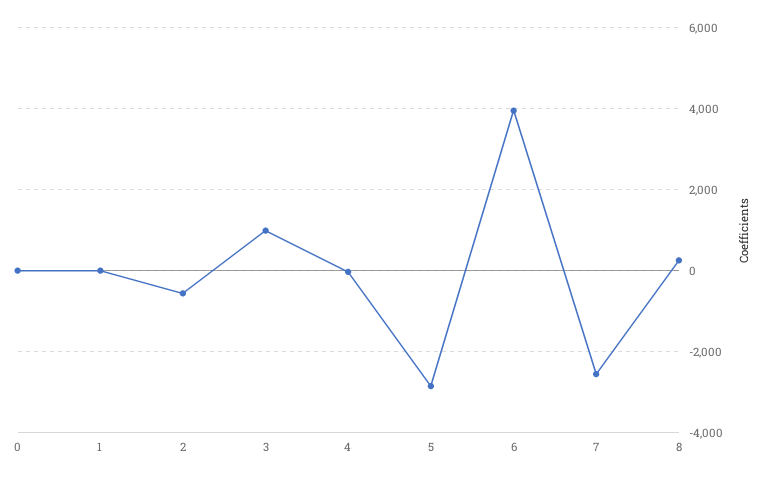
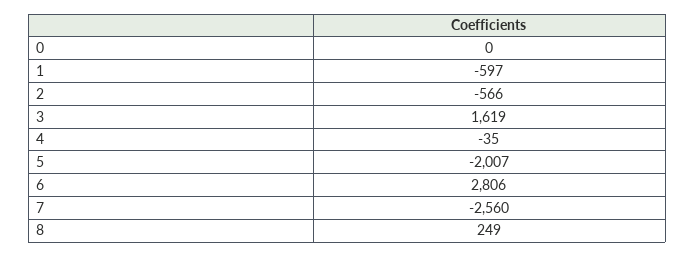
1: 0 -> -597
3: 1000 -> 1619
5: -2800 -> -2007
6: 4000 -> 2806

